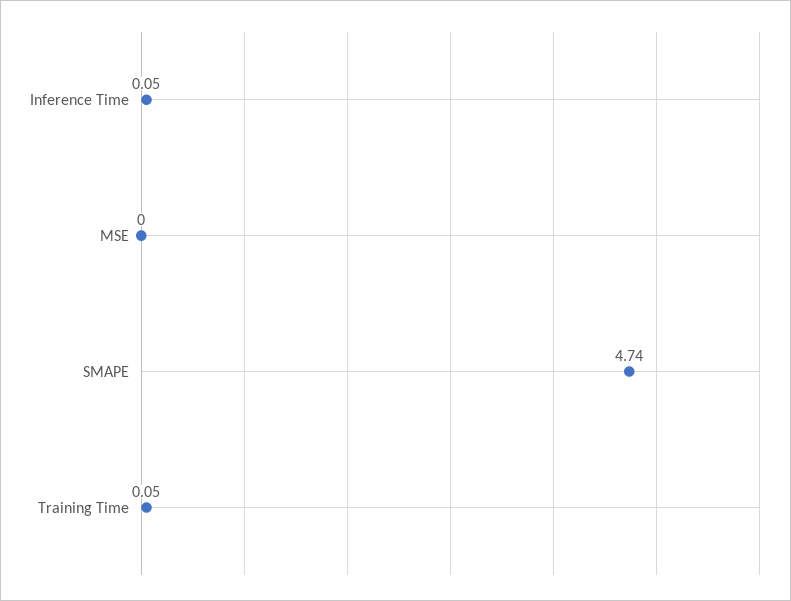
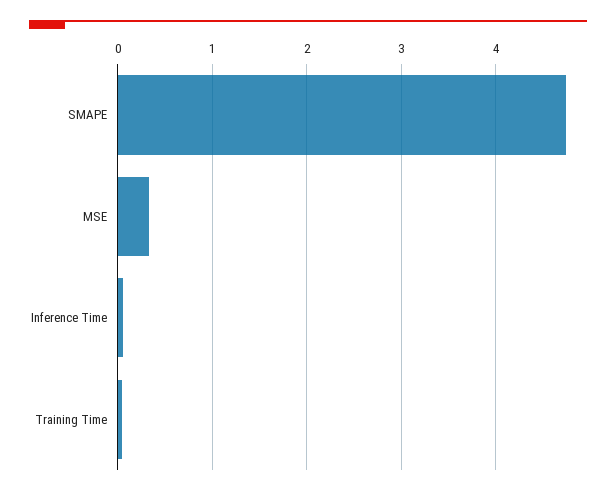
MSE: 0 -> 0.3

